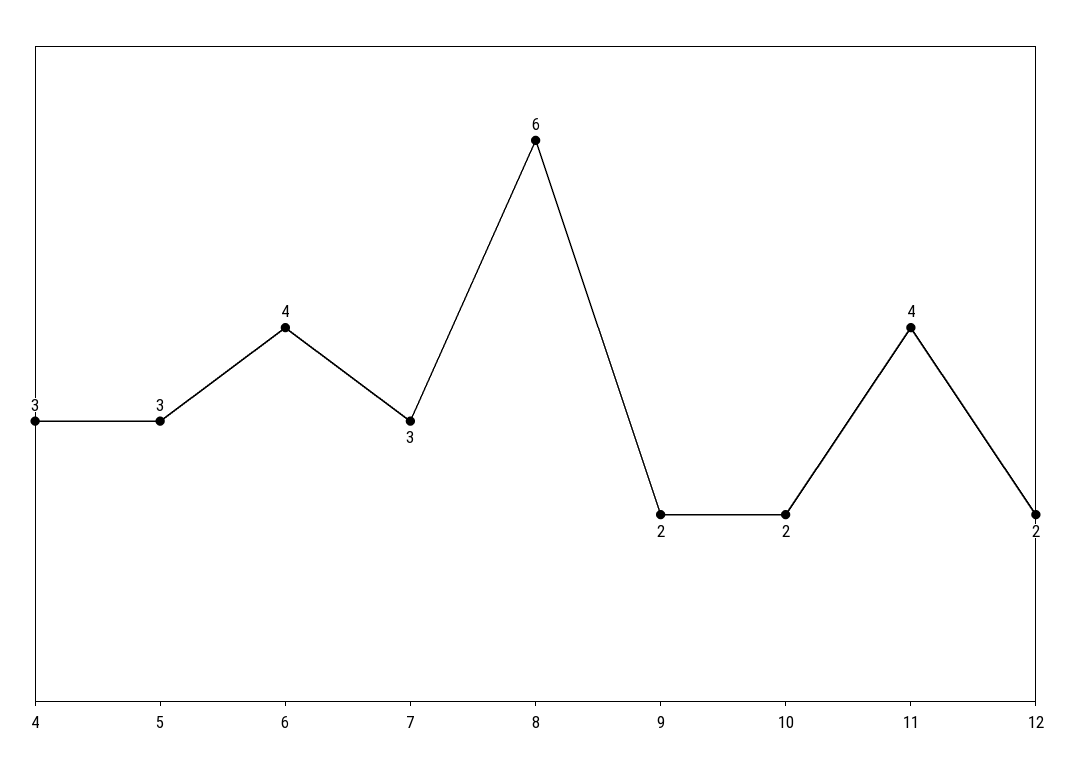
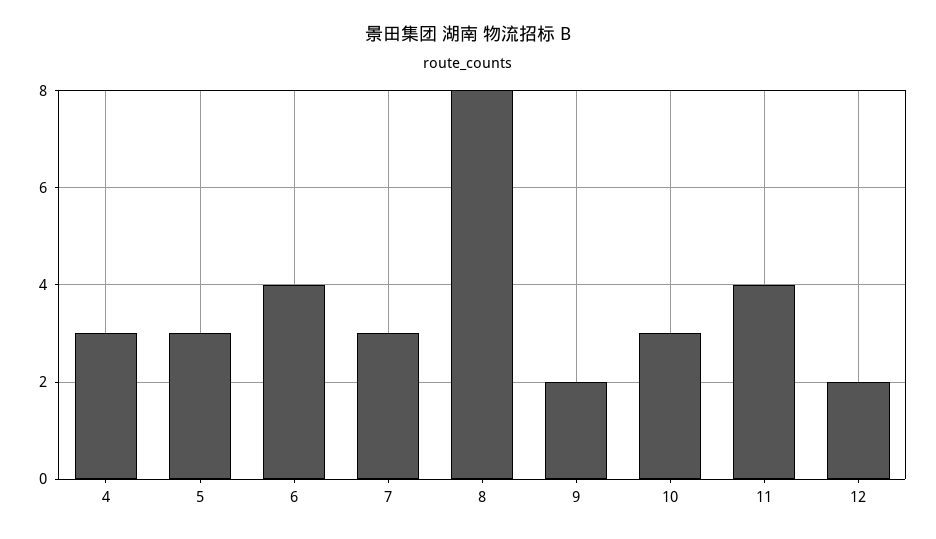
8: 6 -> 8
10: 2 -> 3

